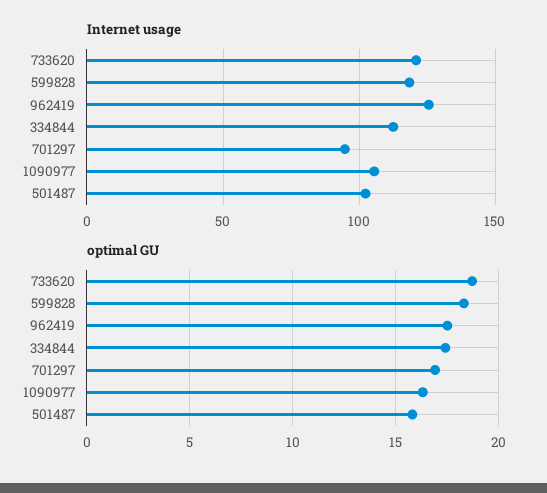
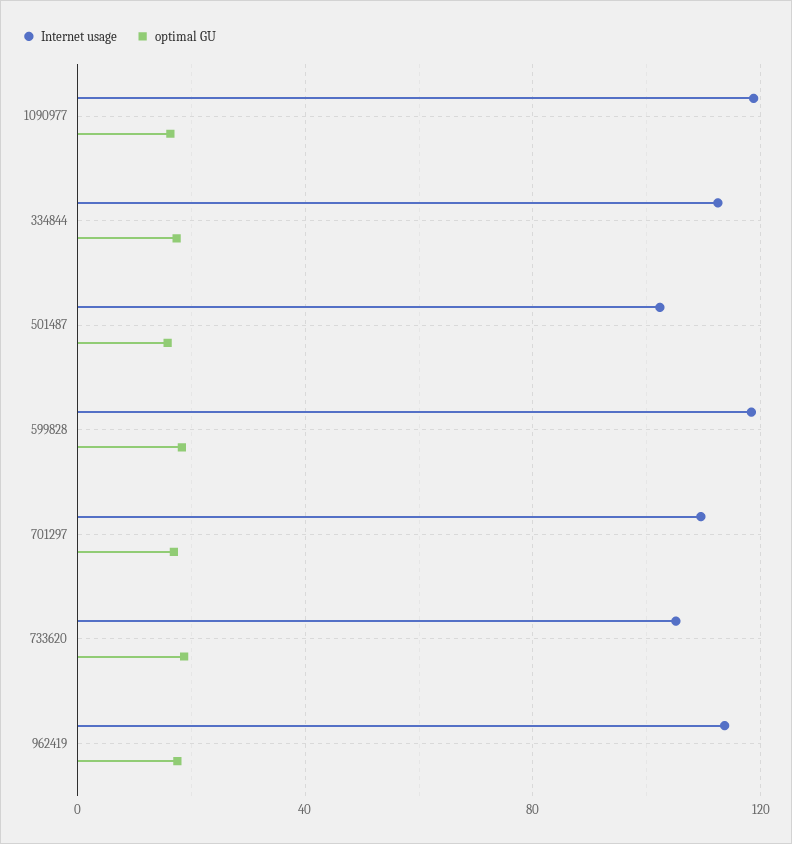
Internet usage, 733620: 120 -> 105
Internet usage, 962419: 125 -> 115
Internet usage, 701297: 95 -> 110
Internet usage, 1090977: 105 -> 120

